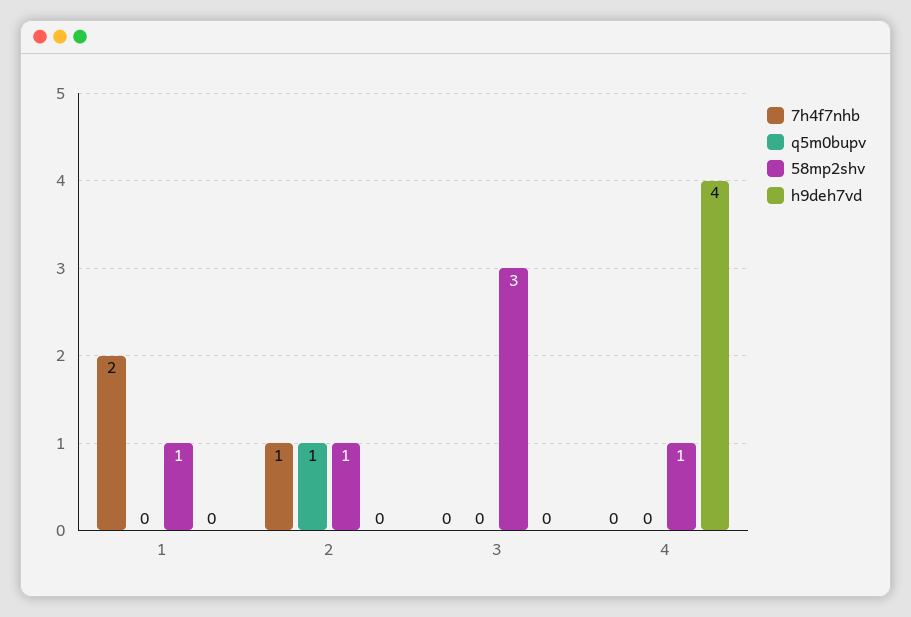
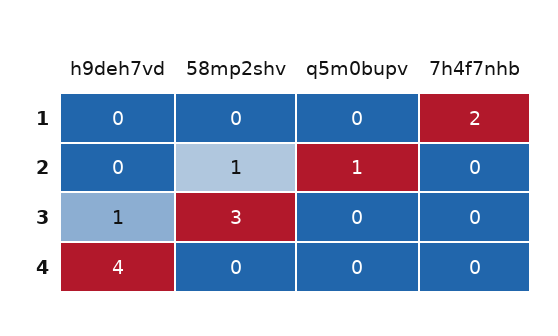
58mp2shv, 1: 1 -> 0
7h4f7nhb, 2: 1 -> 0
h9deh7vd, 3: 0 -> 1
58mp2shv, 4: 1 -> 0

